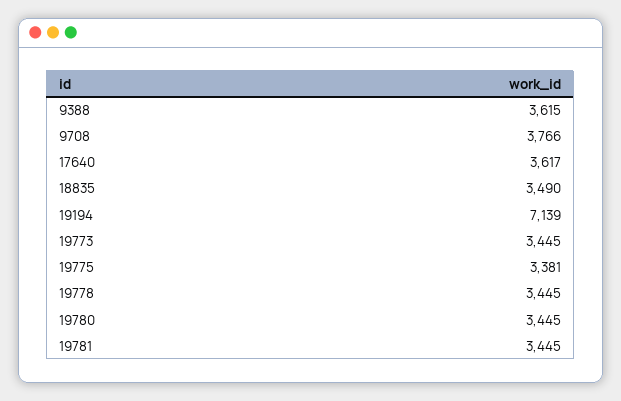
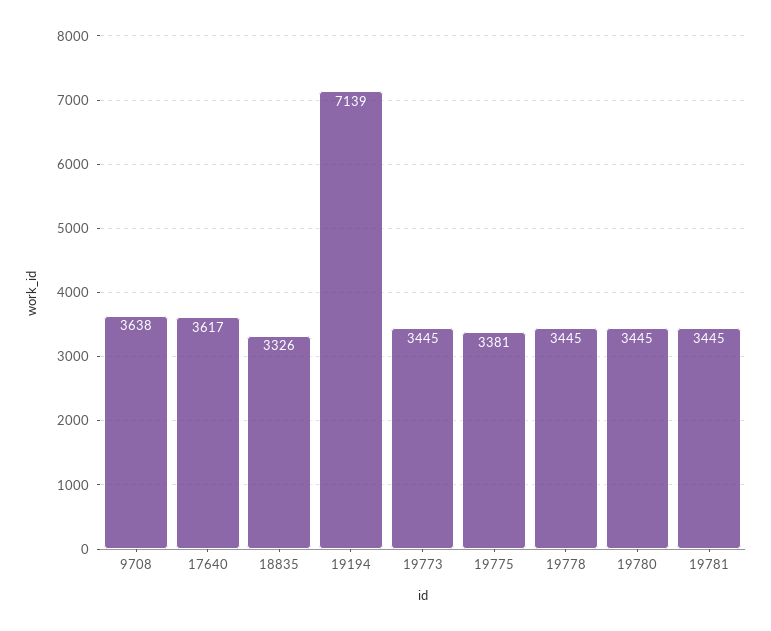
9388: 3615 -> none
9708: 3766 -> 3638
18835: 3490 -> 3326

